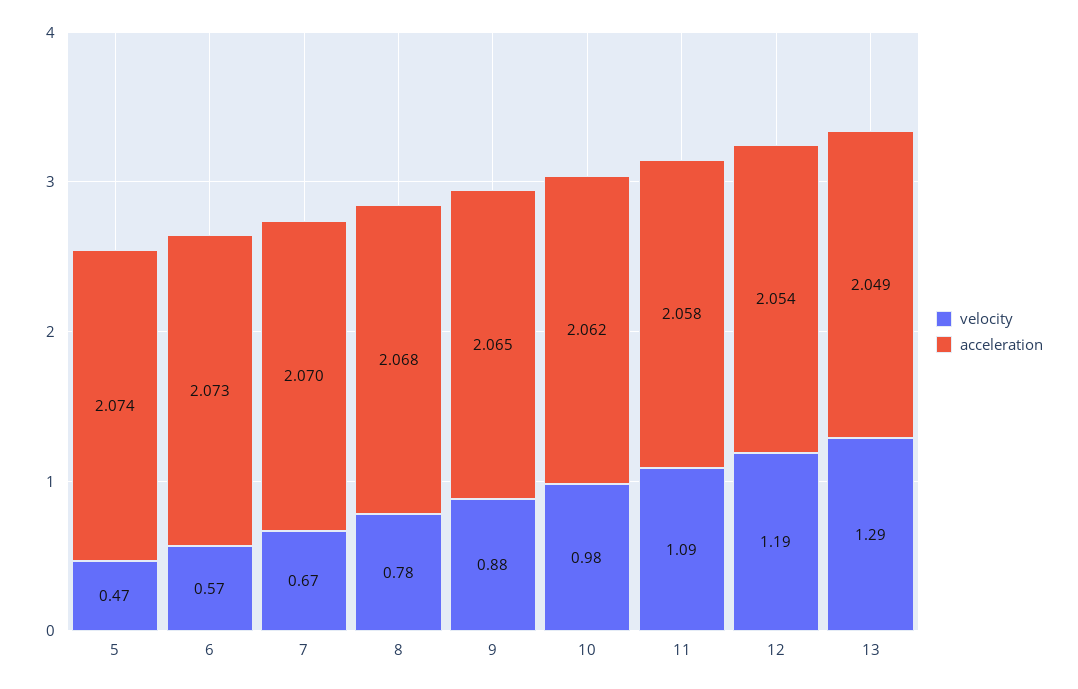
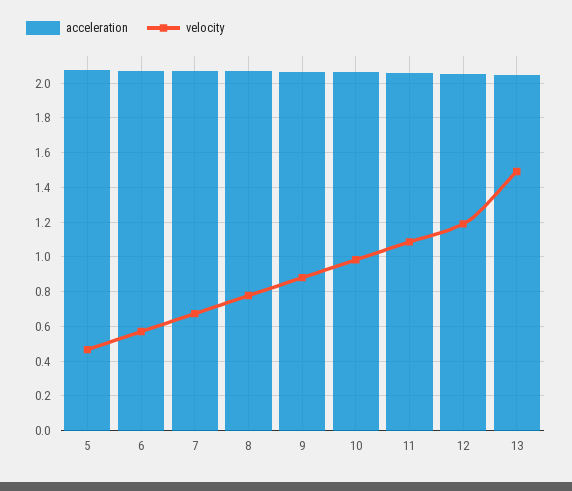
velocity, 13: 1.29 -> 1.5

